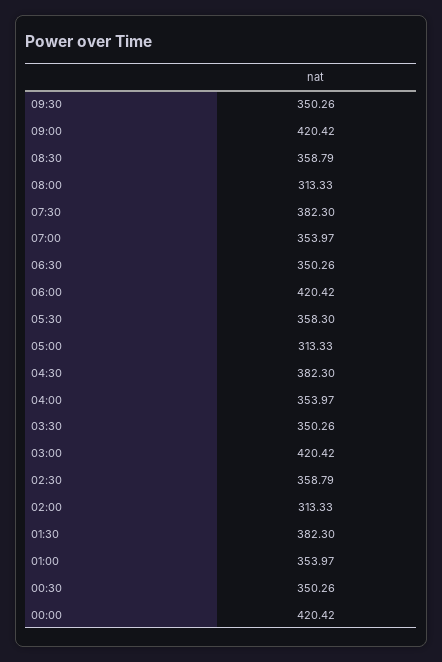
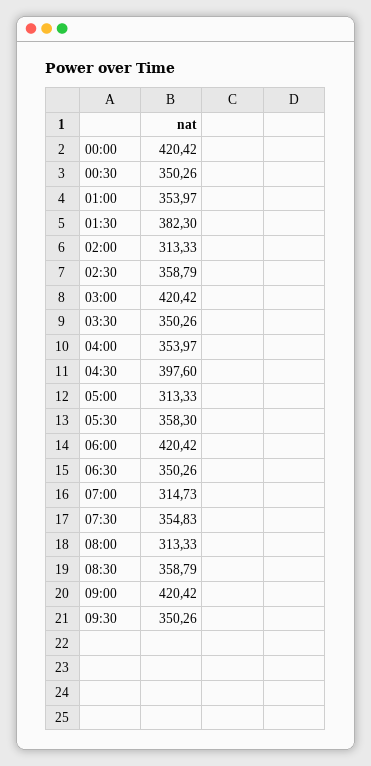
07:30: 382.3 -> 354.83
07:00: 353.97 -> 314.73
04:30: 382.3 -> 397.6

